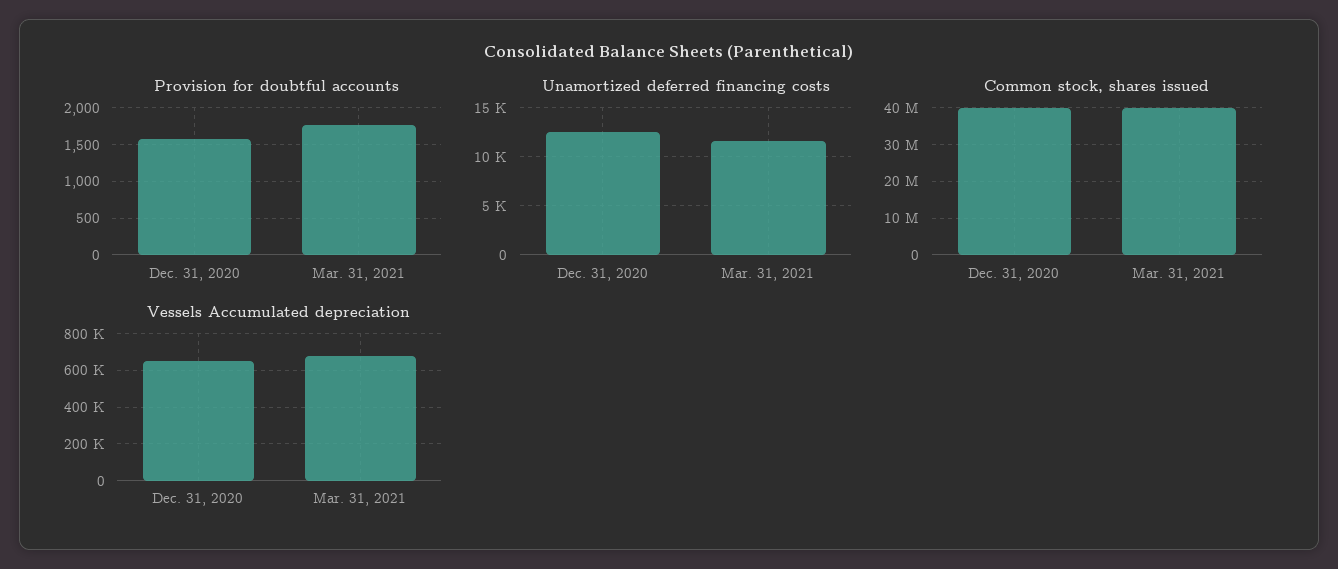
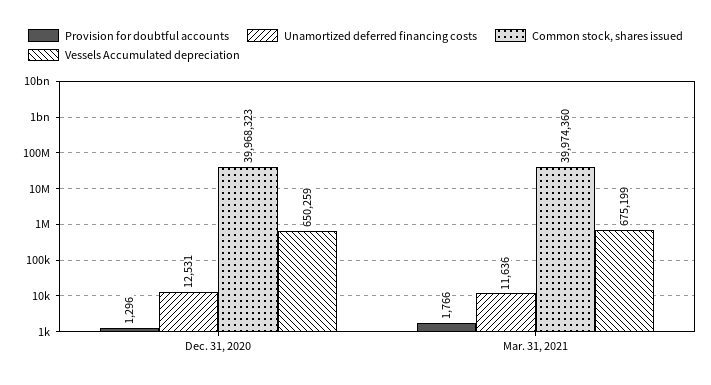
Provision for doubtful accounts, Dec. 31, 2020: 1600 -> 1296

